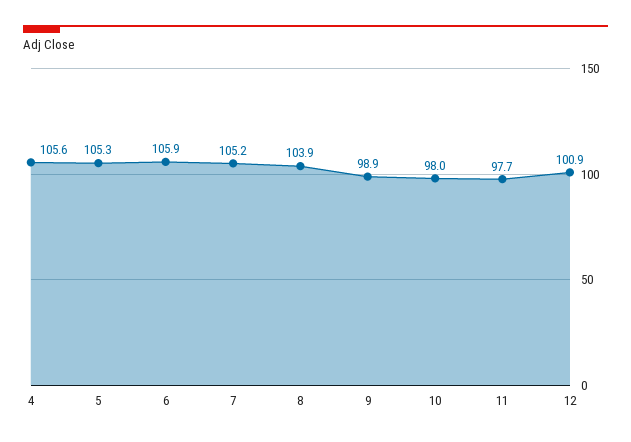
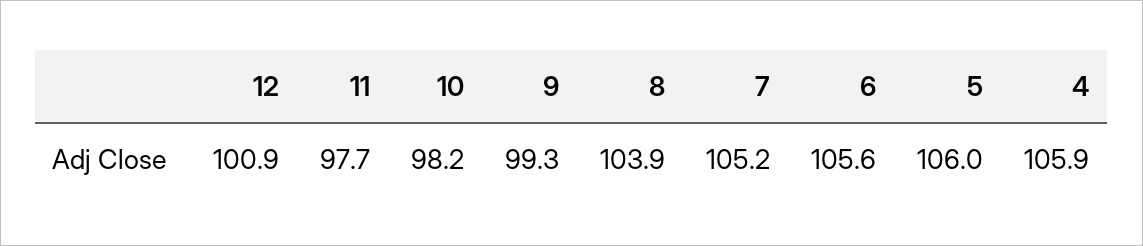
4: 105.6 -> 105.9
5: 105.3 -> 106
6: 105.9 -> 105.6
9: 98.9 -> 99.3
10: 98 -> 98.2

